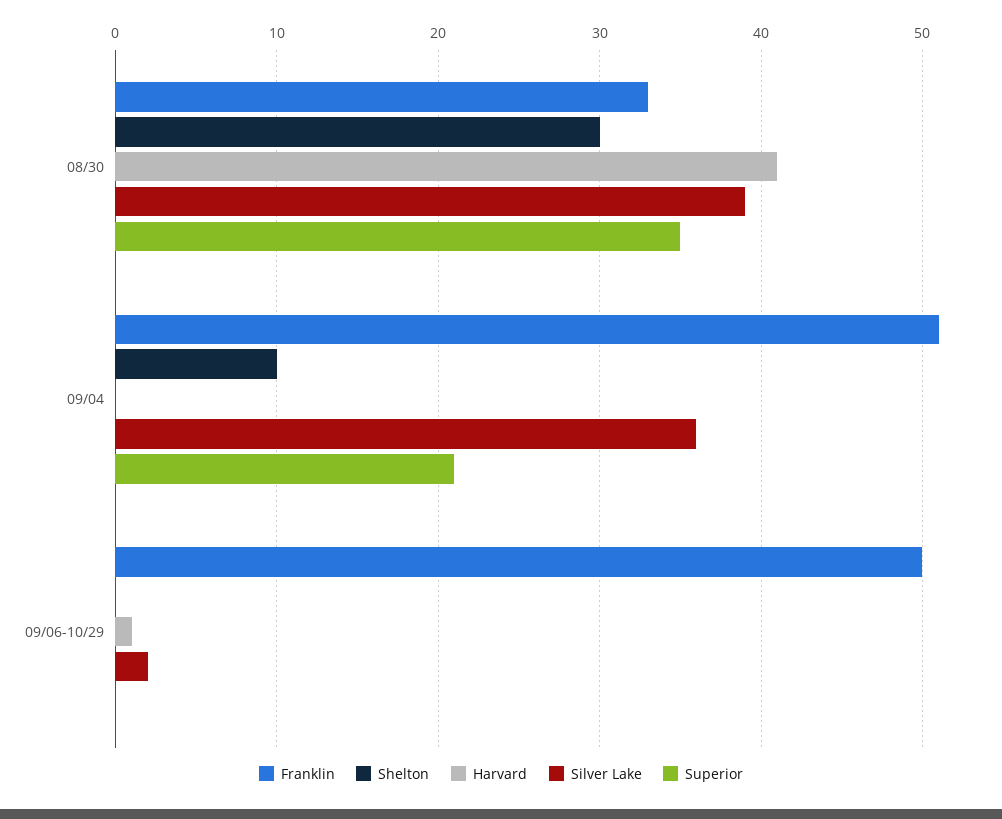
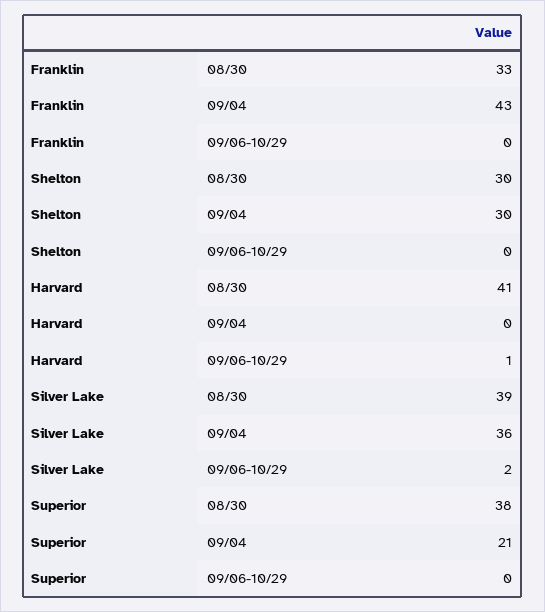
Superior, 08/30: 35 -> 38
Franklin, 09/04: 51 -> 43
Shelton, 09/04: 10 -> 30
Franklin, 09/06-10/29: 50 -> 0

